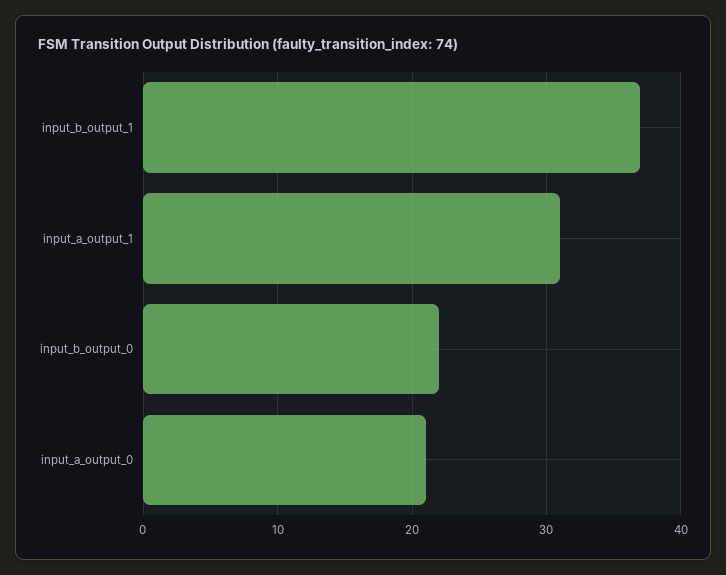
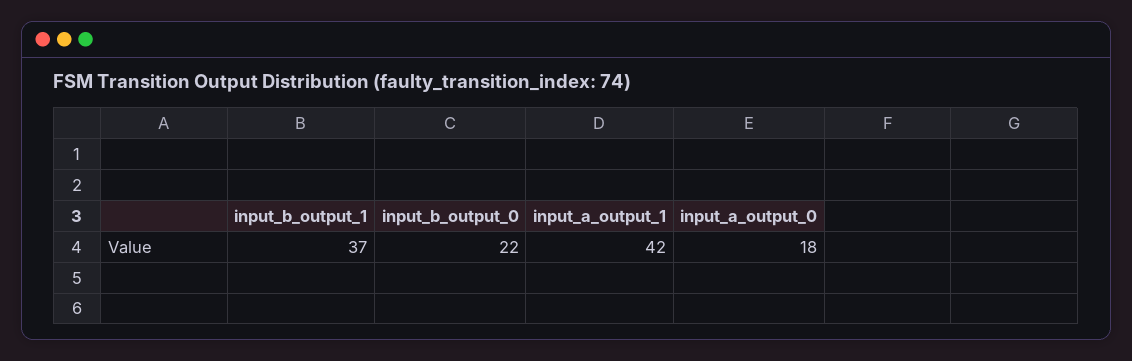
input_a_output_1: 31 -> 42
input_a_output_0: 21 -> 18

